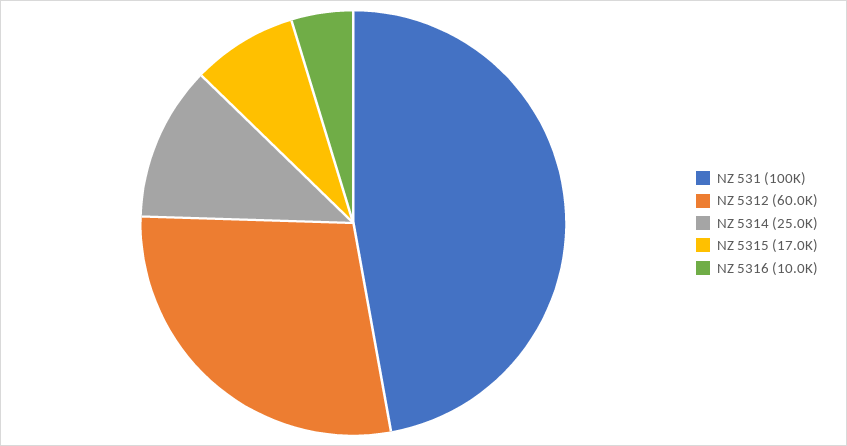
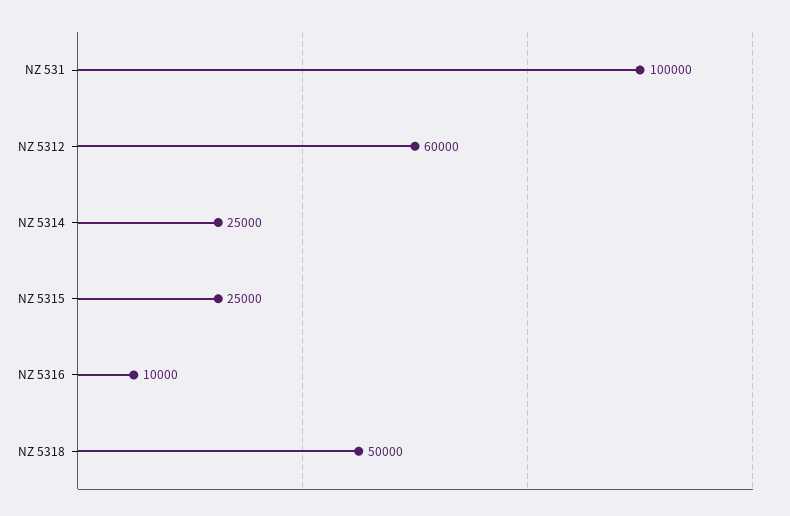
NZ 5315: 17000 -> 25000
NZ 5318: none -> 50000

